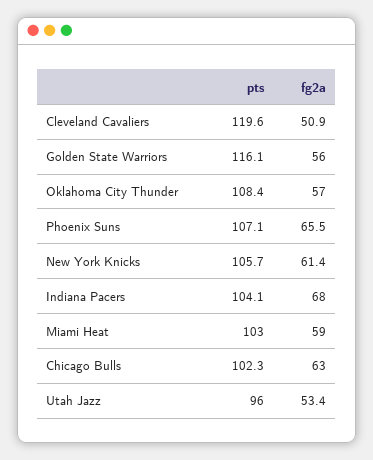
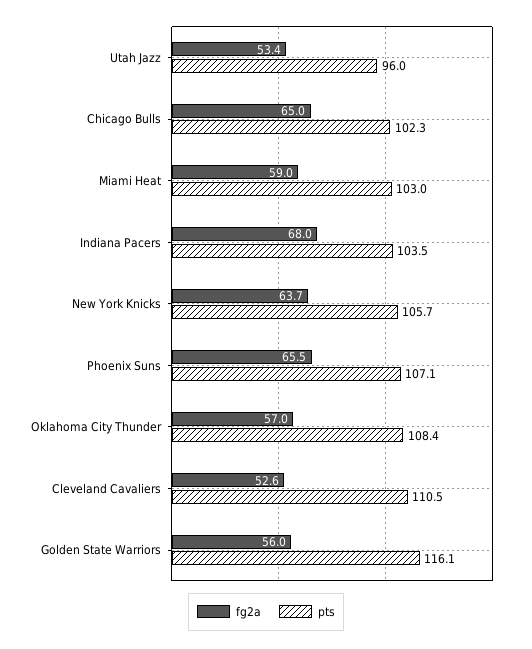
pts, Cleveland Cavaliers: 119.6 -> 110.5
fg2a, Cleveland Cavaliers: 50.9 -> 52.6
fg2a, New York Knicks: 61.4 -> 63.7
pts, Indiana Pacers: 104.1 -> 103.5
fg2a, Chicago Bulls: 63 -> 65

